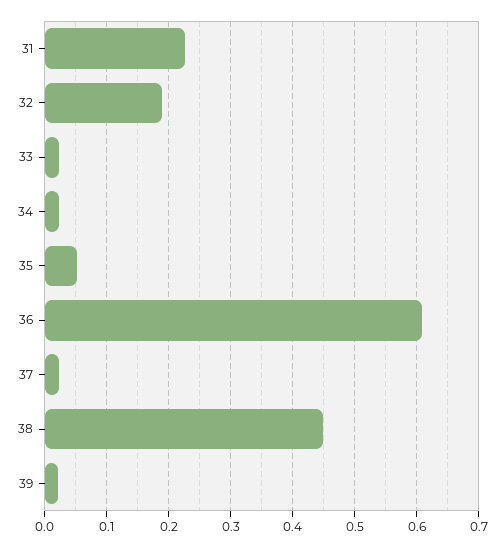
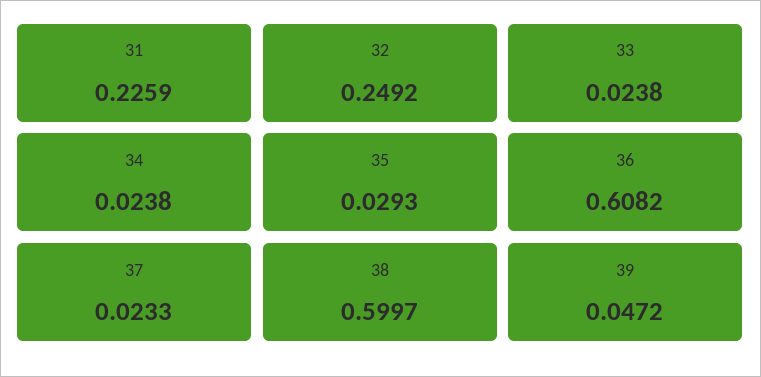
32: 0.19 -> 0.2492
35: 0.05 -> 0.0293
38: 0.45 -> 0.5997
39: 0.02 -> 0.0472

